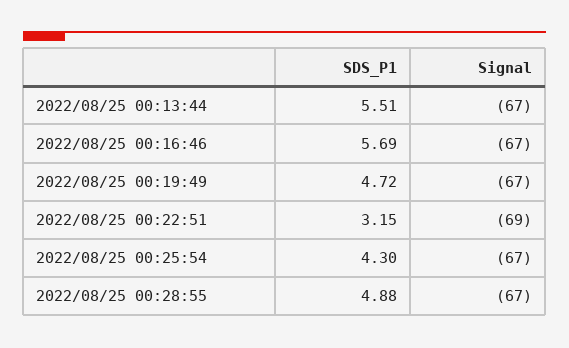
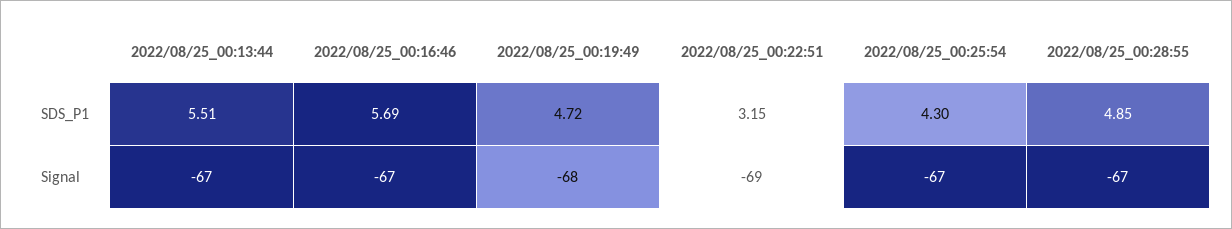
Signal, 2022/08/25 00:19:49: -67 -> -68
SDS_P1, 2022/08/25 00:28:55: 4.88 -> 4.85

